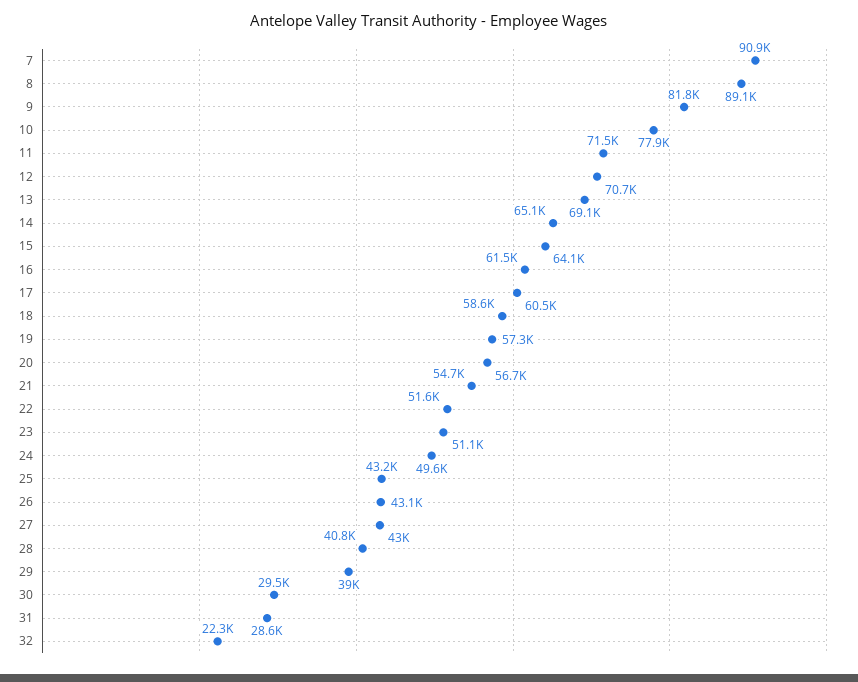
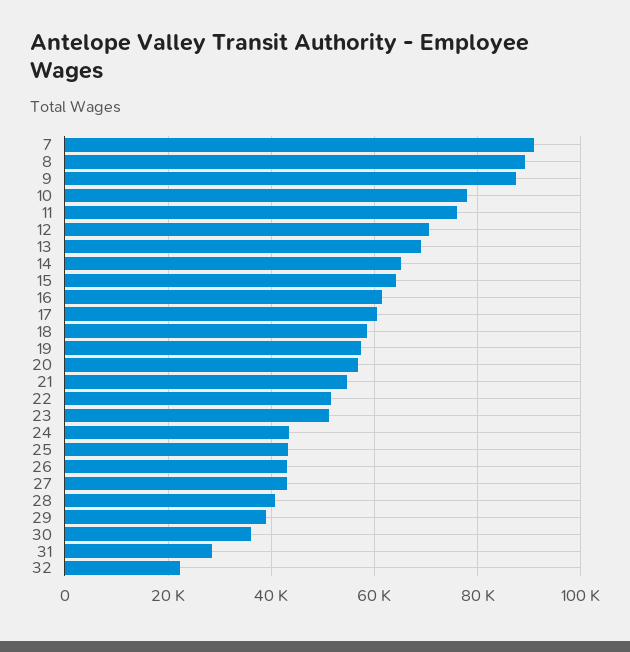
9: 81800 -> 88000
11: 71500 -> 76000
24: 49600 -> 44000
30: 29500 -> 36000

